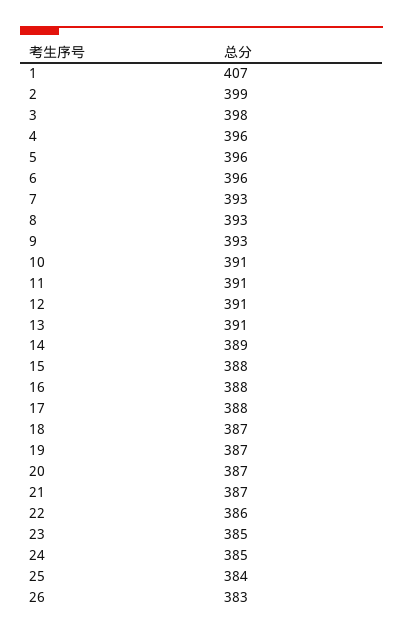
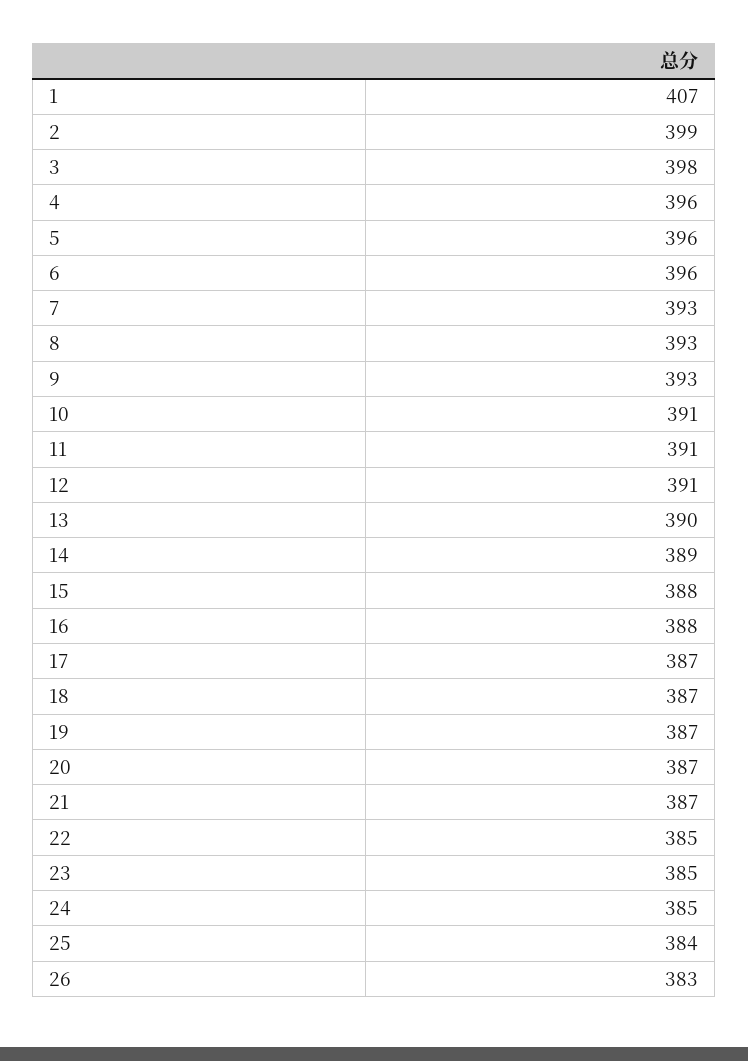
13: 391 -> 390
17: 388 -> 387
22: 386 -> 385

